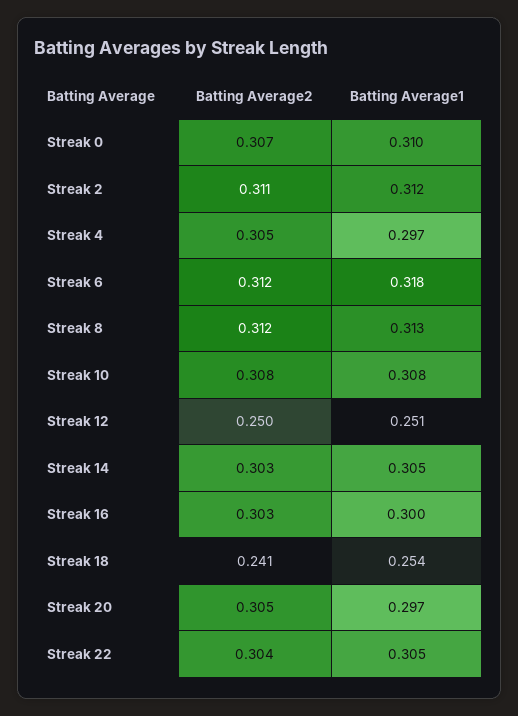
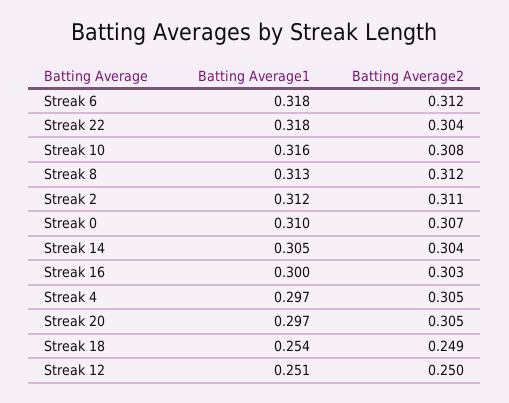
Batting Average1, Streak 10: 0.308 -> 0.316
Batting Average2, Streak 14: 0.303 -> 0.304
Batting Average2, Streak 18: 0.241 -> 0.249
Batting Average1, Streak 22: 0.305 -> 0.318

